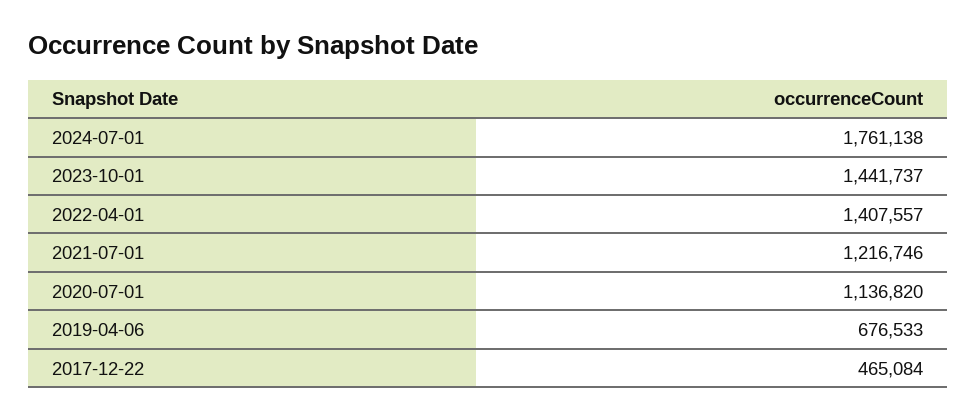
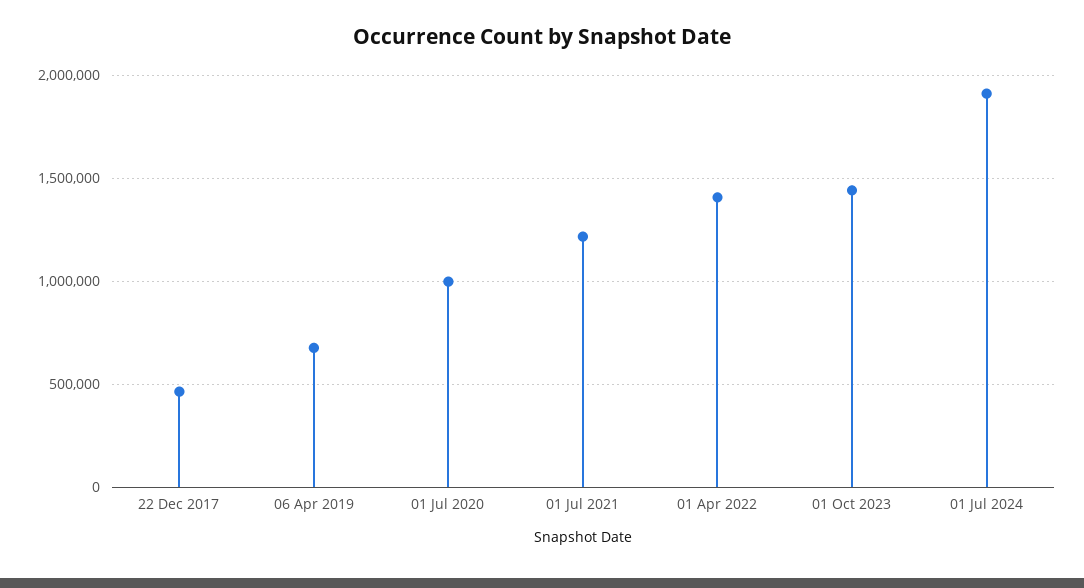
2024-07-01: 1761138 -> 1900000
2020-07-01: 1136820 -> 1000000

